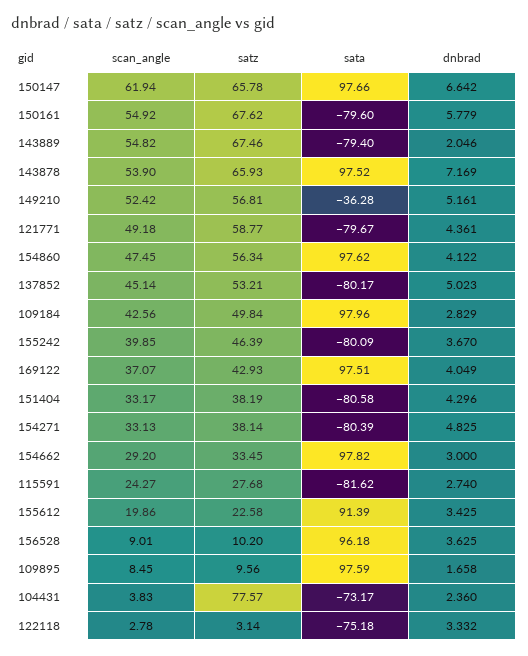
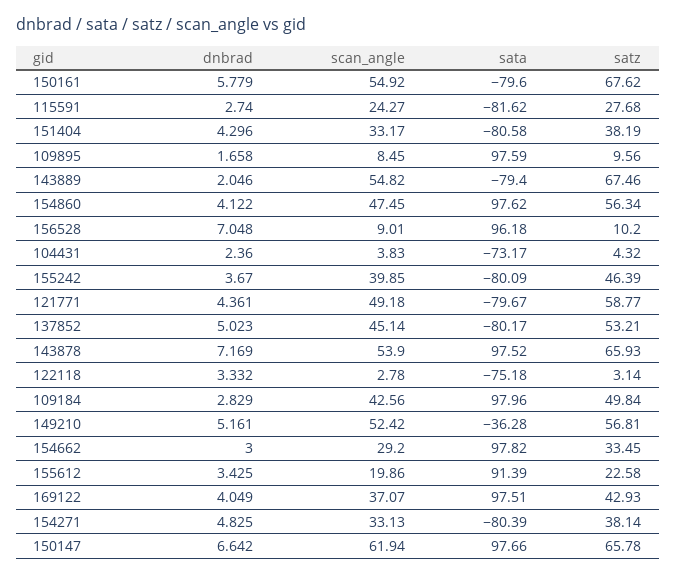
dnbrad, 156528: 3.625 -> 7.048
satz, 104431: 77.57 -> 4.32

